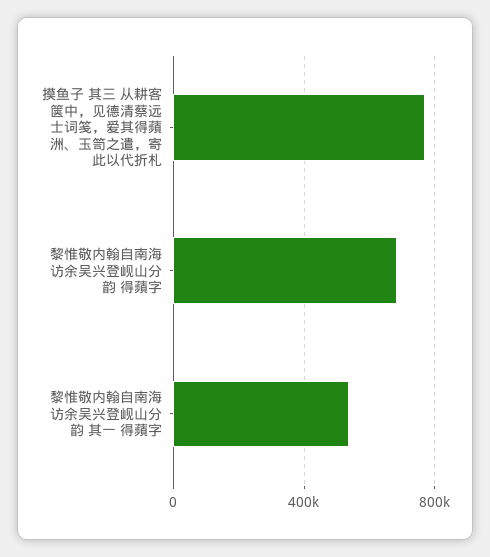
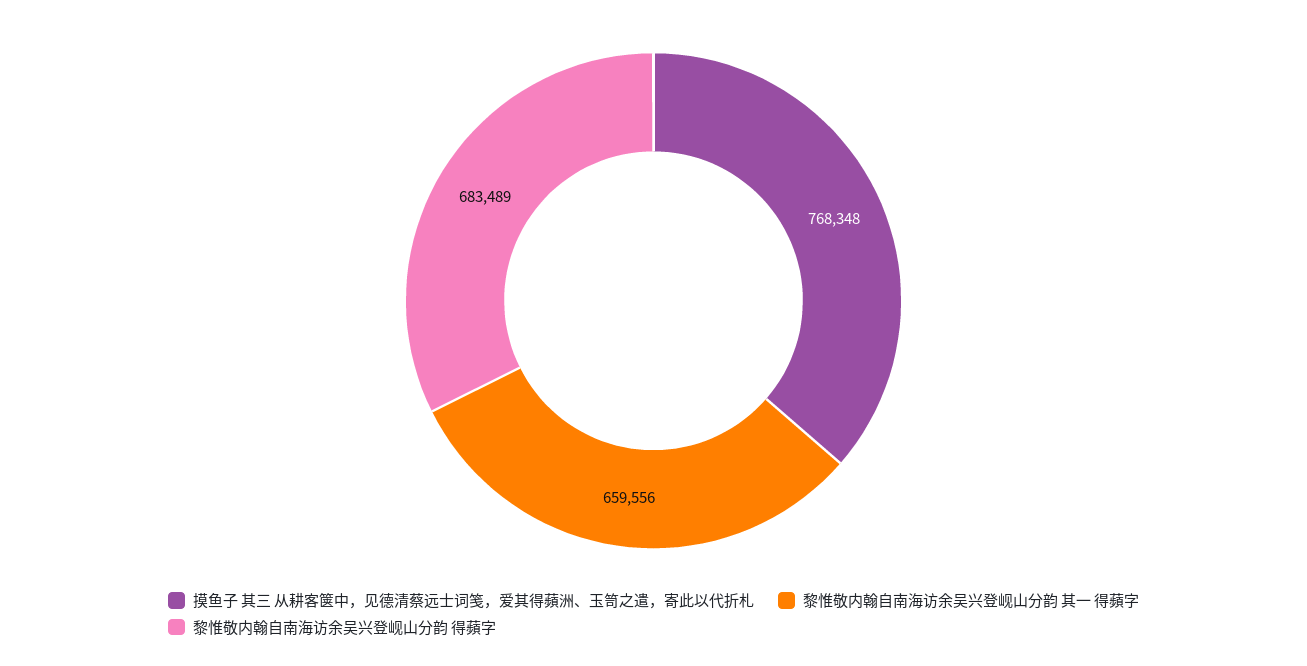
黎惟敬内翰自南海访余吴兴登岘山分韵 其一 得蘋字: 550000 -> 659556

